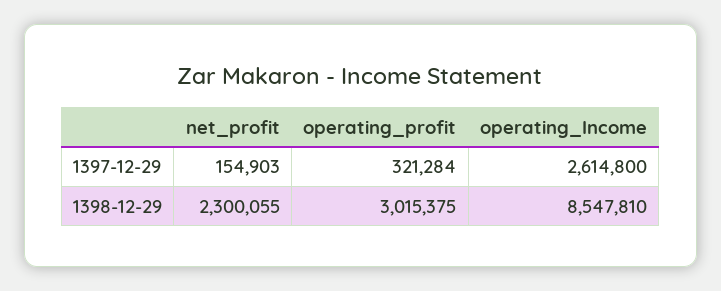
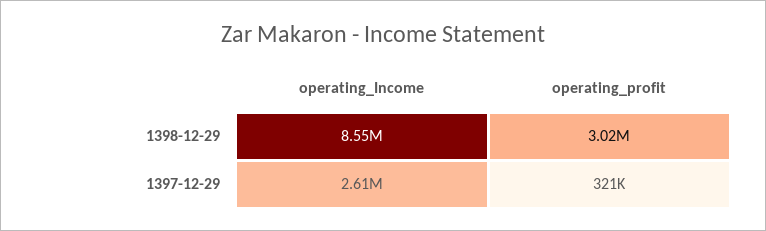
net_profit, 1397-12-29: 154903 -> none
net_profit, 1398-12-29: 2300055 -> none

